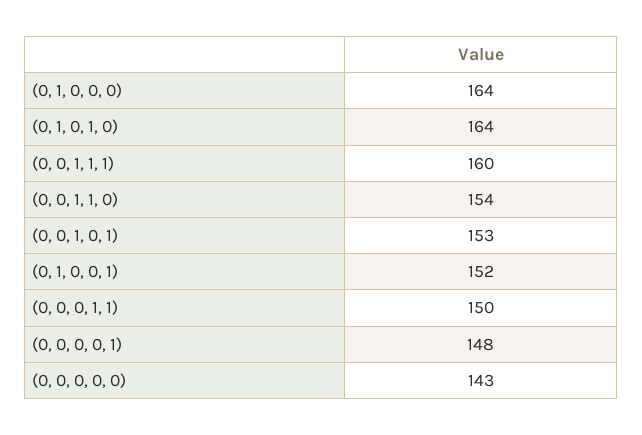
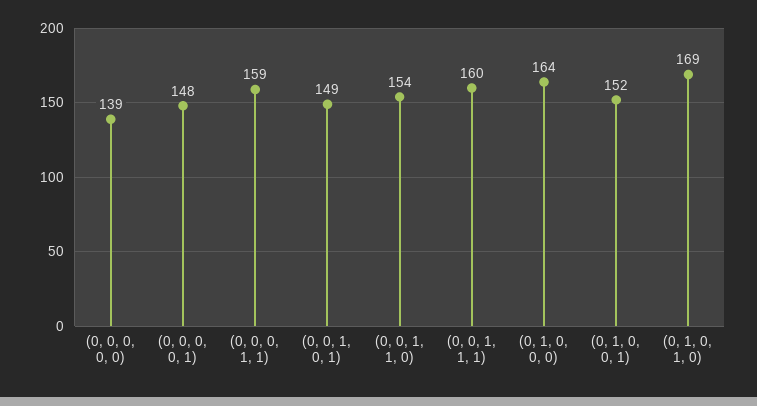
(0, 1, 0, 1, 0): 164 -> 169
(0, 0, 1, 0, 1): 153 -> 149
(0, 0, 0, 1, 1): 150 -> 159
(0, 0, 0, 0, 0): 143 -> 139

